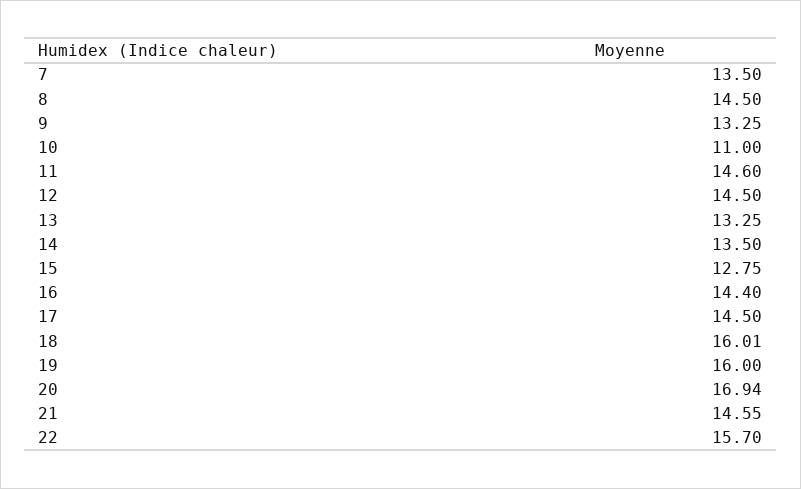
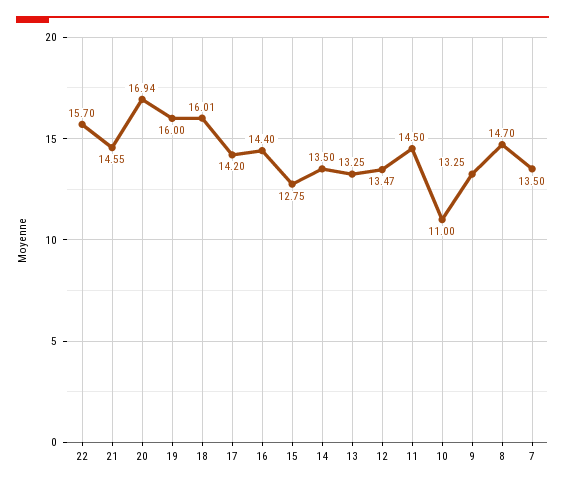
8: 14.5 -> 14.7
11: 14.6 -> 14.5
12: 14.5 -> 13.47
17: 14.5 -> 14.2

